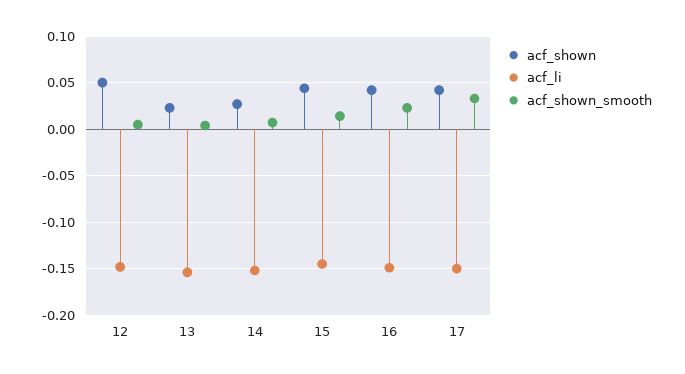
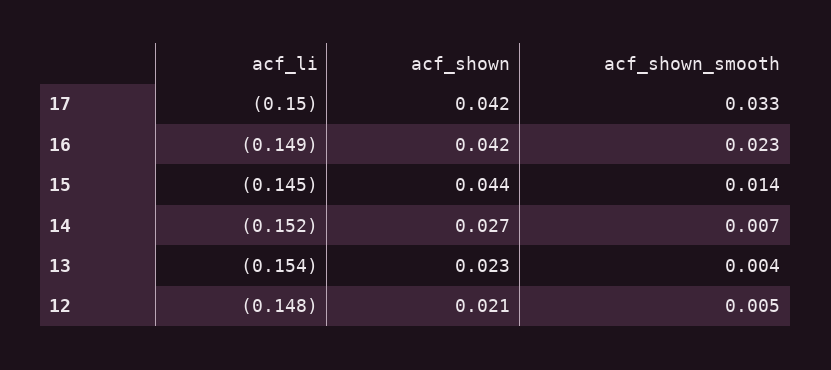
acf_shown, 12: 0.05 -> 0.021

